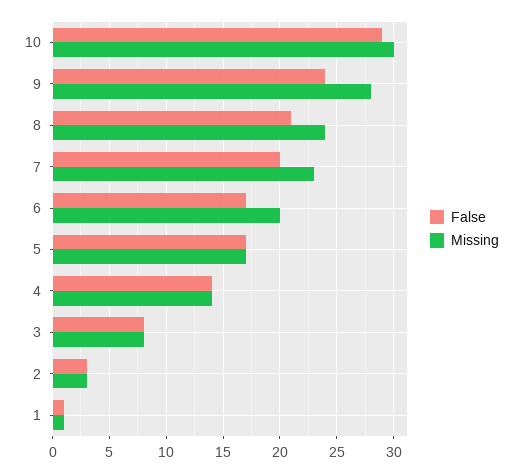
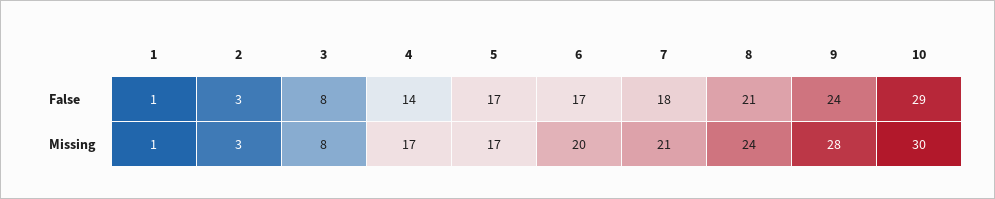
False, 7: 20 -> 18
Missing, 7: 23 -> 21
Missing, 4: 14 -> 17

